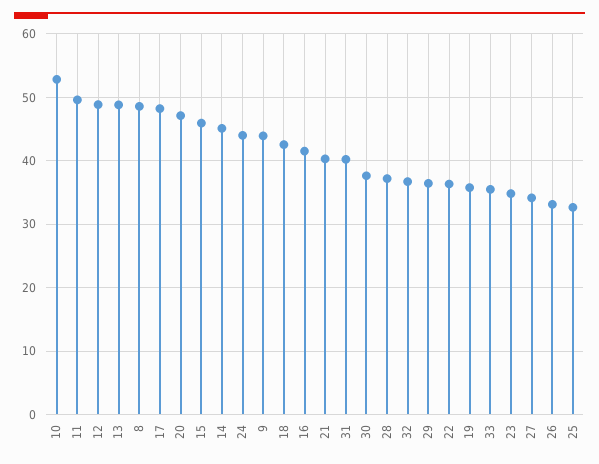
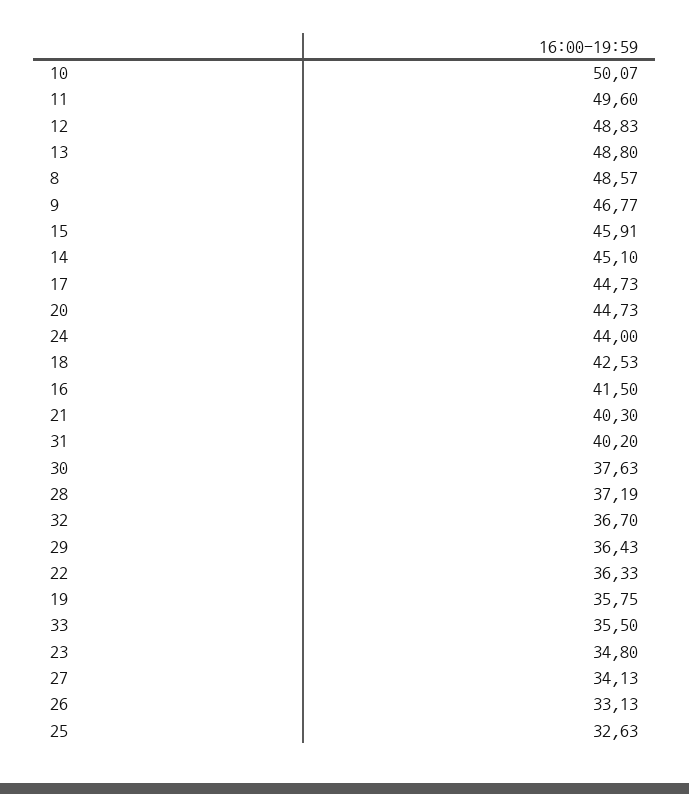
10: 53 -> 50.07
17: 48 -> 44.73
20: 47 -> 44.73
9: 44 -> 46.77

